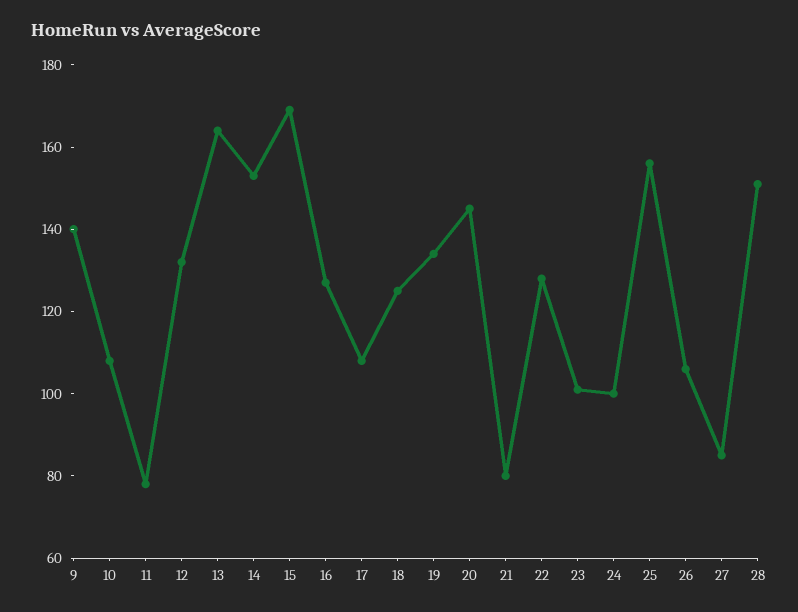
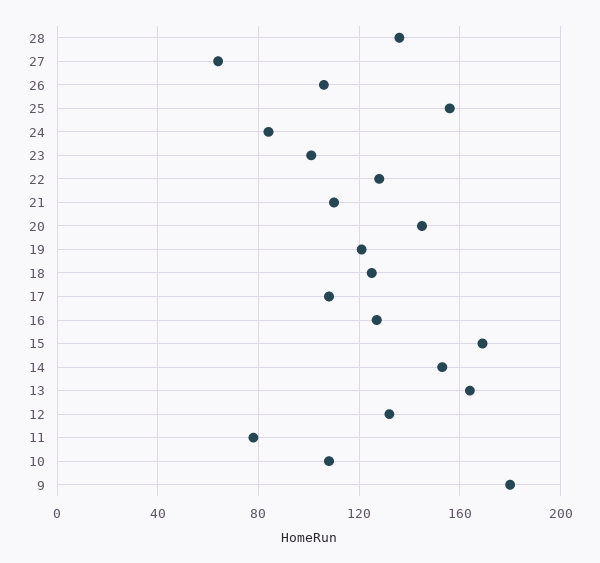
9: 140 -> 180
19: 135 -> 120
21: 80 -> 110
24: 100 -> 85
27: 85 -> 65
28: 150 -> 135

